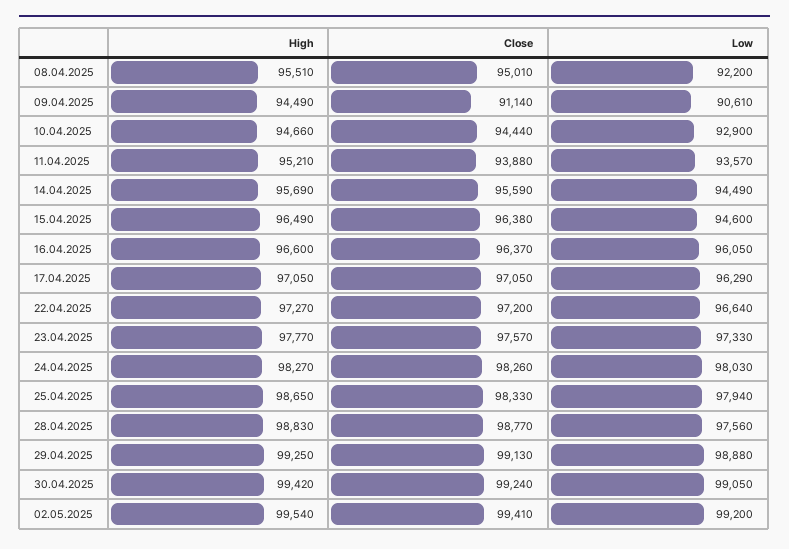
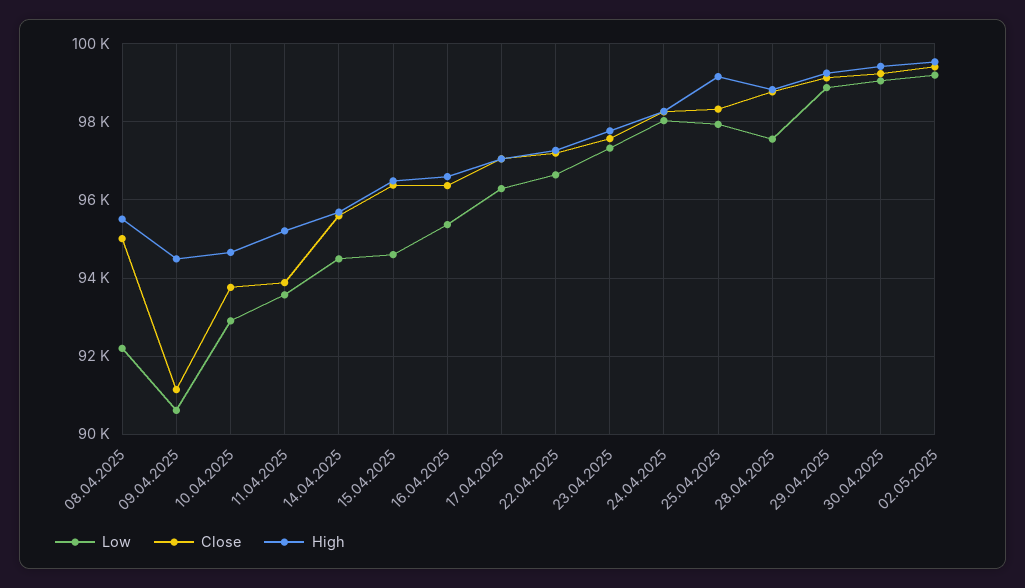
Close, 10.04.2025: 94440 -> 93800
Low, 16.04.2025: 96050 -> 95400
High, 25.04.2025: 98650 -> 99200

